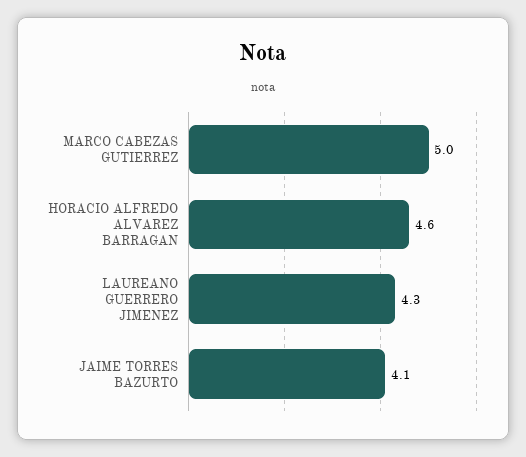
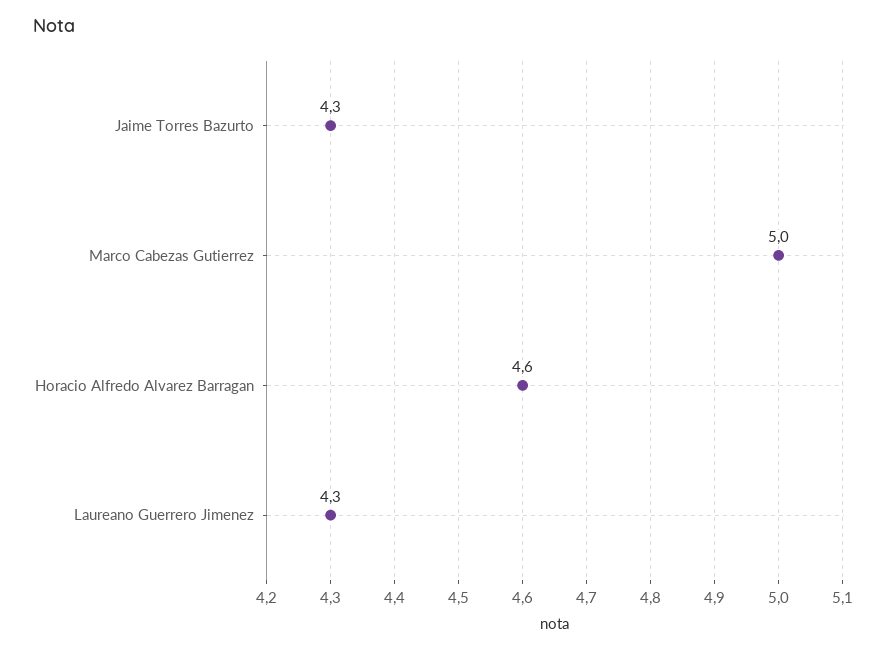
JAIME TORRES BAZURTO: 4.1 -> 4.3

